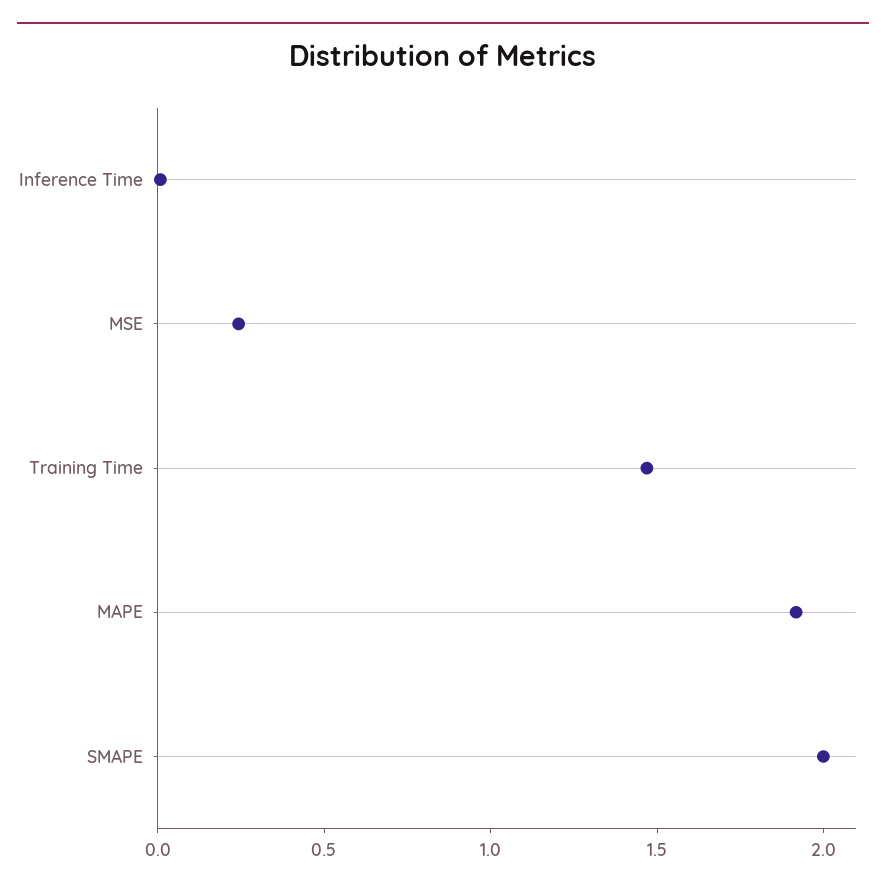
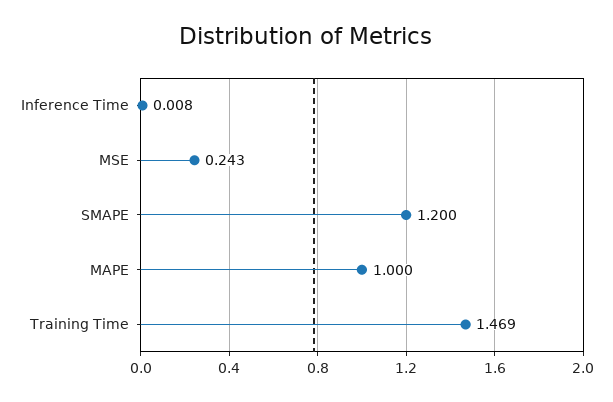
MAPE: 1.9 -> 1
SMAPE: 2 -> 1.2

